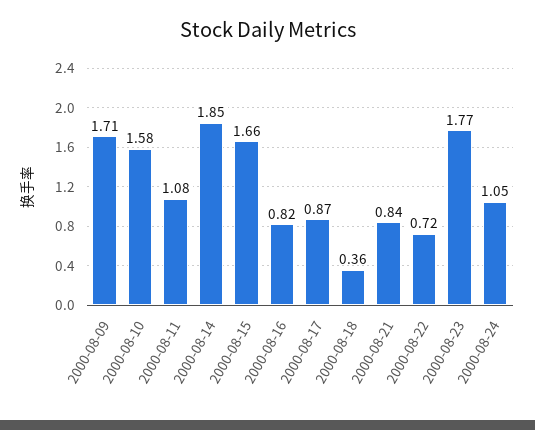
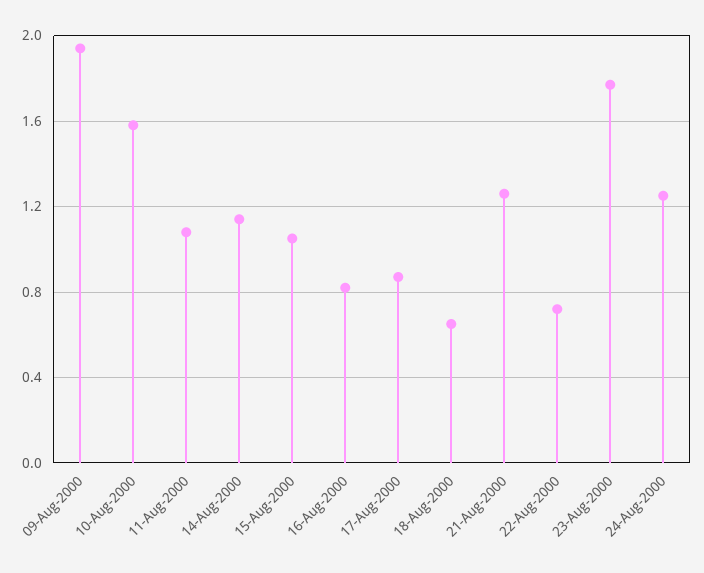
2000-08-09: 1.71 -> 1.95
2000-08-14: 1.85 -> 1.15
2000-08-15: 1.66 -> 1.05
2000-08-18: 0.36 -> 0.65
2000-08-21: 0.84 -> 1.25
2000-08-24: 1.05 -> 1.25

